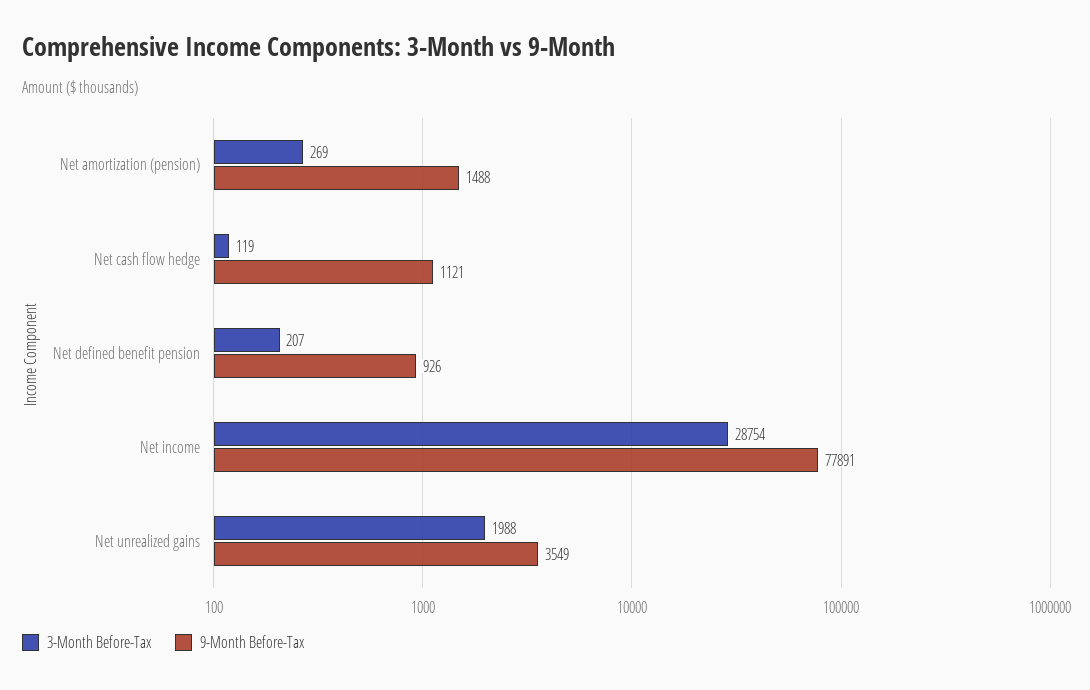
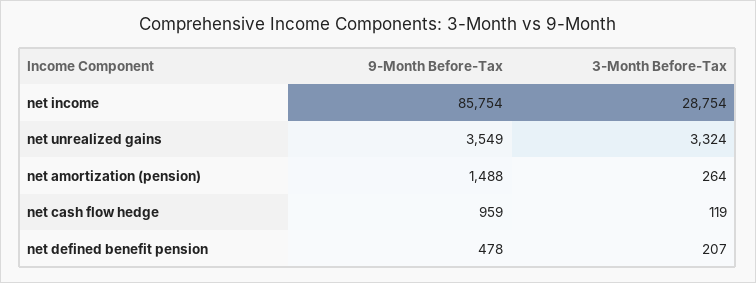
3-Month Before-Tax, Net amortization (pension): 269 -> 264
9-Month Before-Tax, Net cash flow hedge: 1121 -> 959
9-Month Before-Tax, Net defined benefit pension: 926 -> 478
9-Month Before-Tax, Net income: 77891 -> 85754
3-Month Before-Tax, Net unrealized gains: 1988 -> 3324

